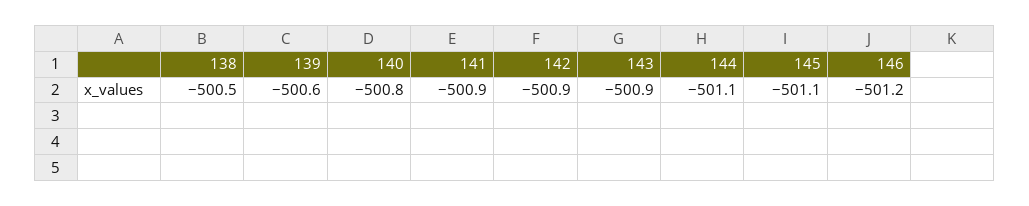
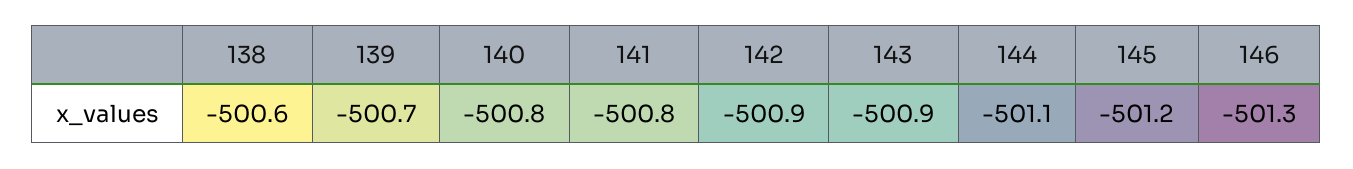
138: -500.5 -> -500.6
139: -500.6 -> -500.7
141: -500.9 -> -500.8
145: -501.1 -> -501.2
146: -501.2 -> -501.3

